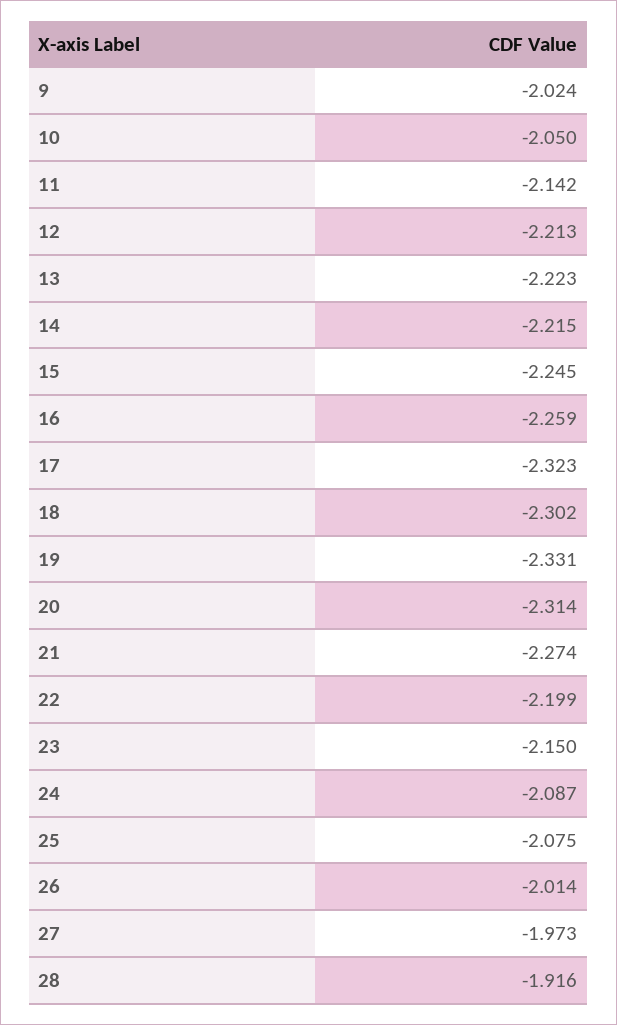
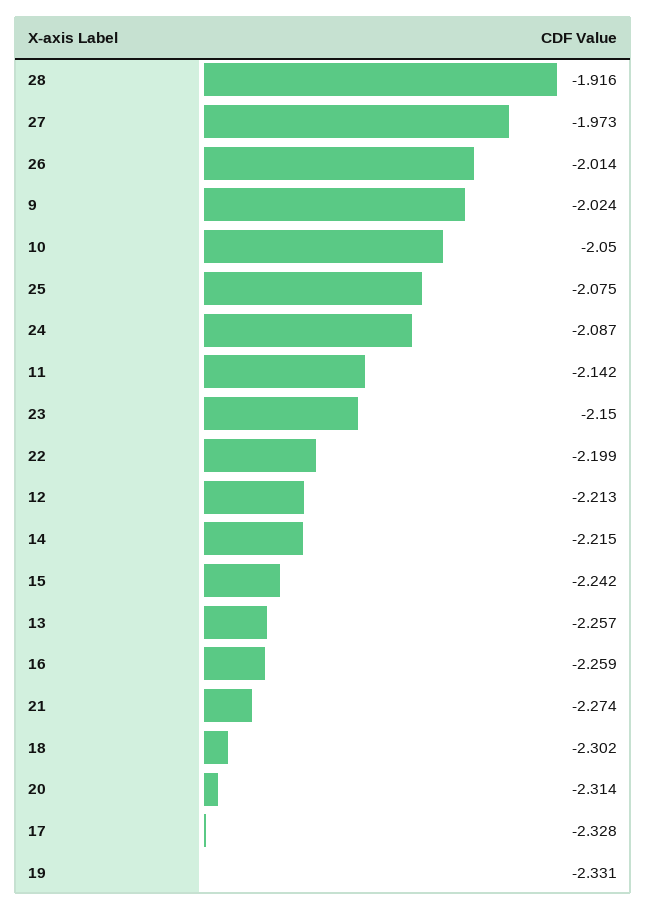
13: -2.223 -> -2.257
15: -2.245 -> -2.242
17: -2.323 -> -2.328

